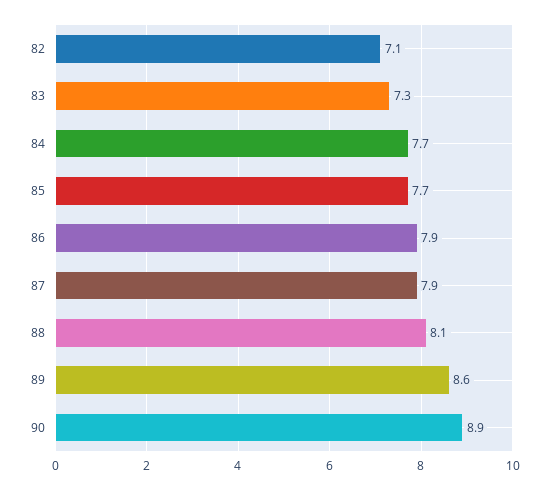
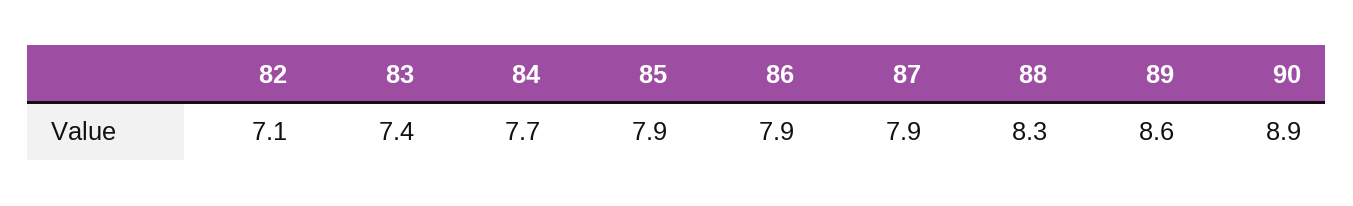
83: 7.3 -> 7.4
85: 7.7 -> 7.9
88: 8.1 -> 8.3

